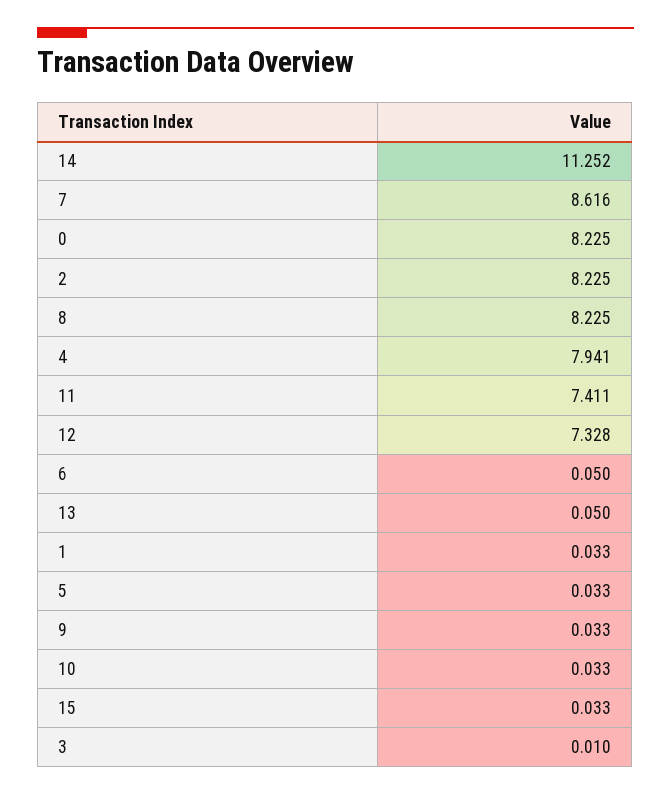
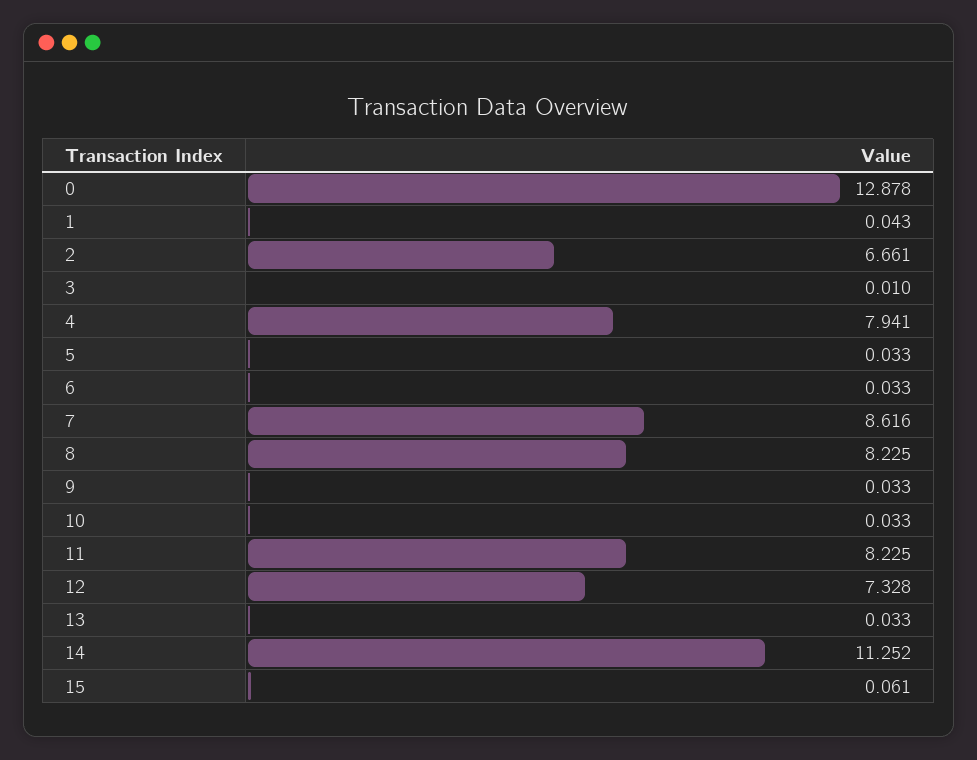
0: 8.225 -> 12.878
2: 8.225 -> 6.661
11: 7.411 -> 8.225
6: 0.05 -> 0.033
13: 0.05 -> 0.033
1: 0.033 -> 0.043
15: 0.033 -> 0.061

